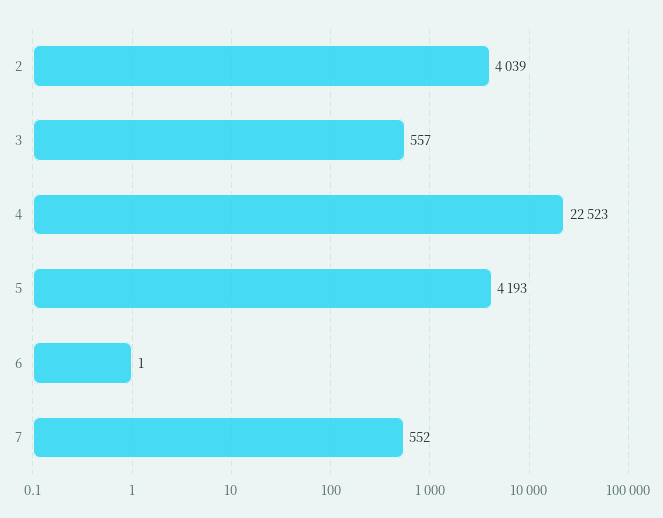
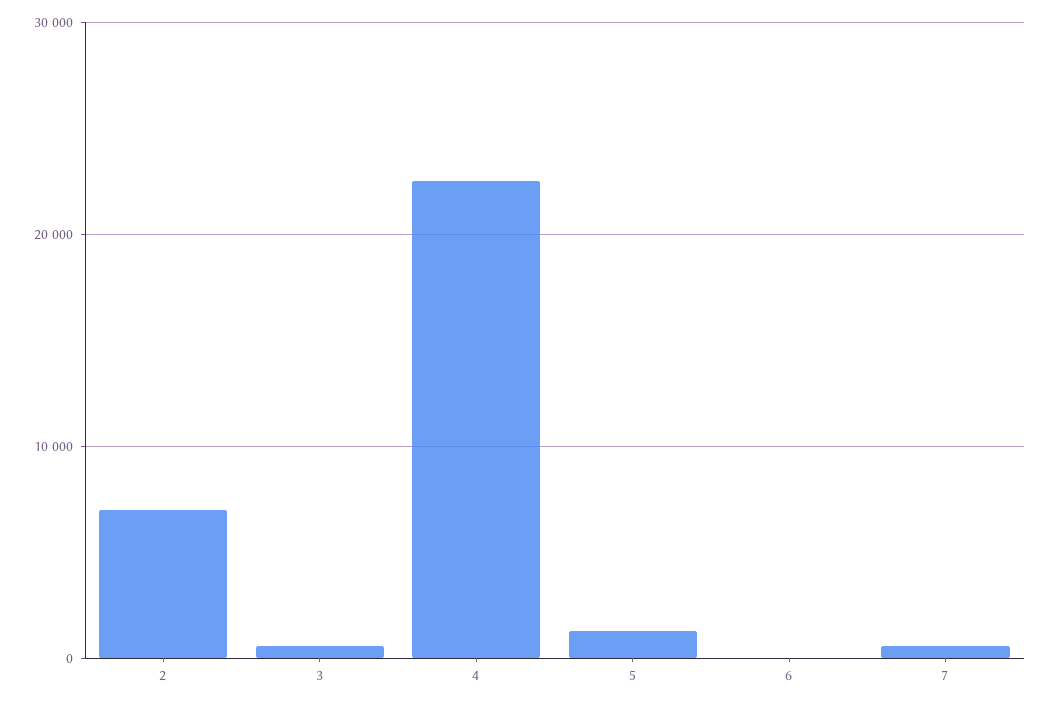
2: 4039 -> 7000
5: 4193 -> 1000

